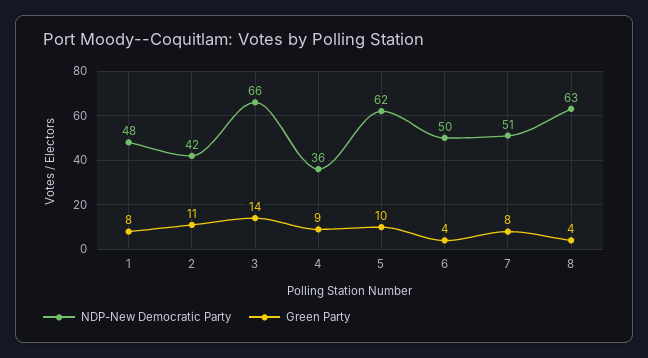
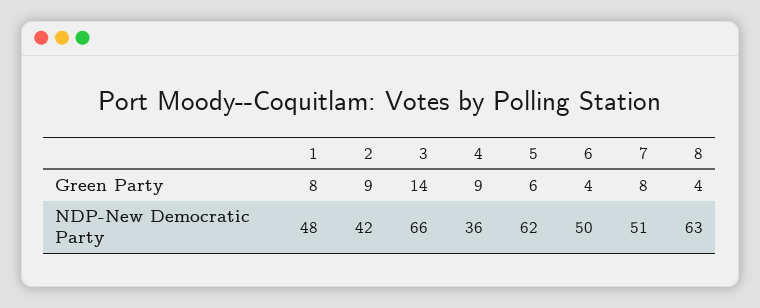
Green Party, 2: 11 -> 9
Green Party, 5: 10 -> 6

